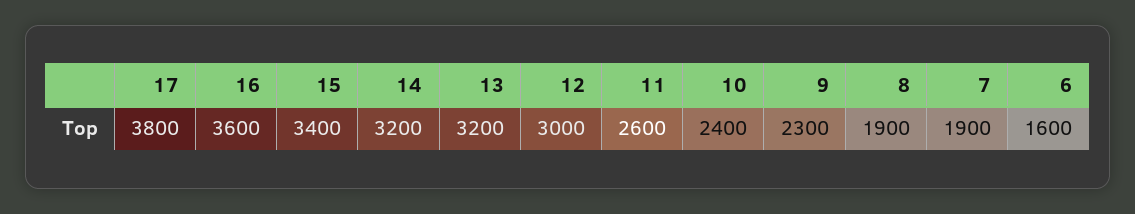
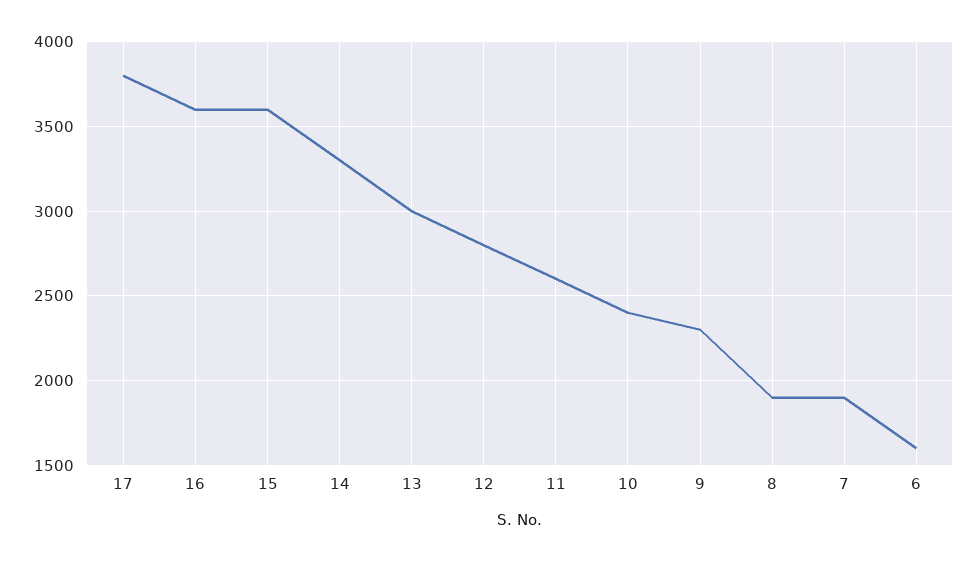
15: 3400 -> 3600
14: 3200 -> 3300
13: 3200 -> 3000
12: 3000 -> 2800

